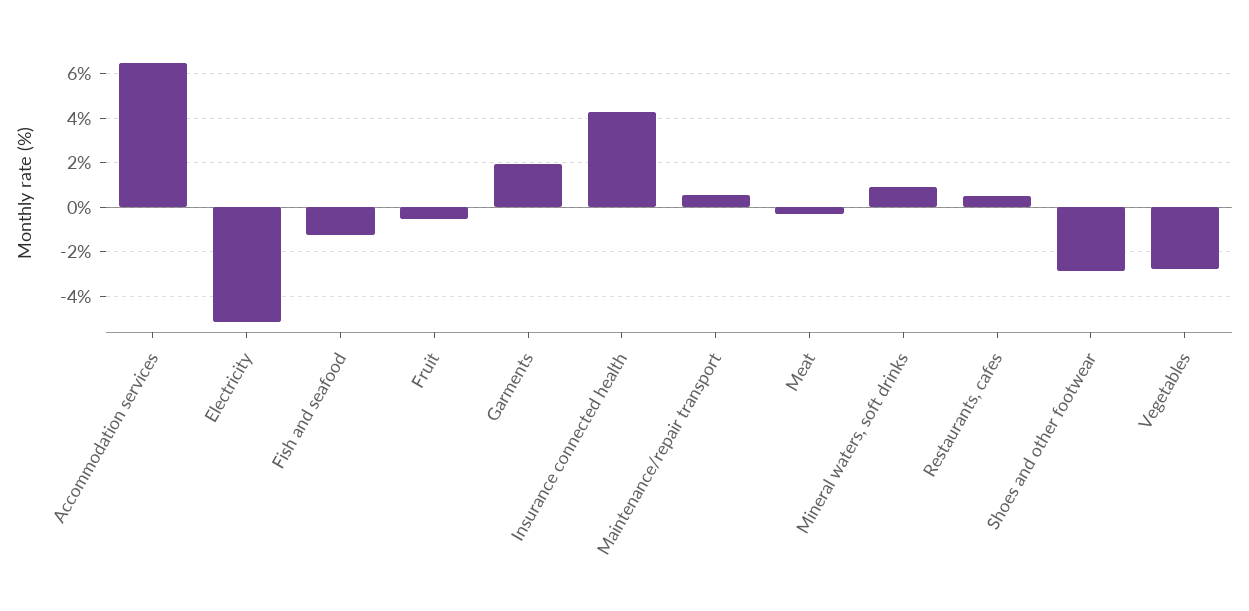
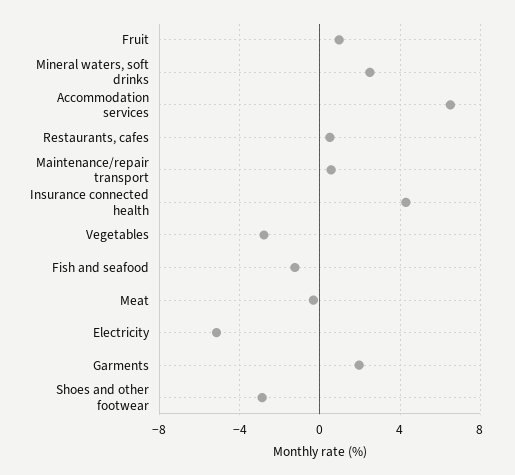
Fruit: -0.5 -> 1
Mineral waters, soft drinks: 1 -> 2.5

